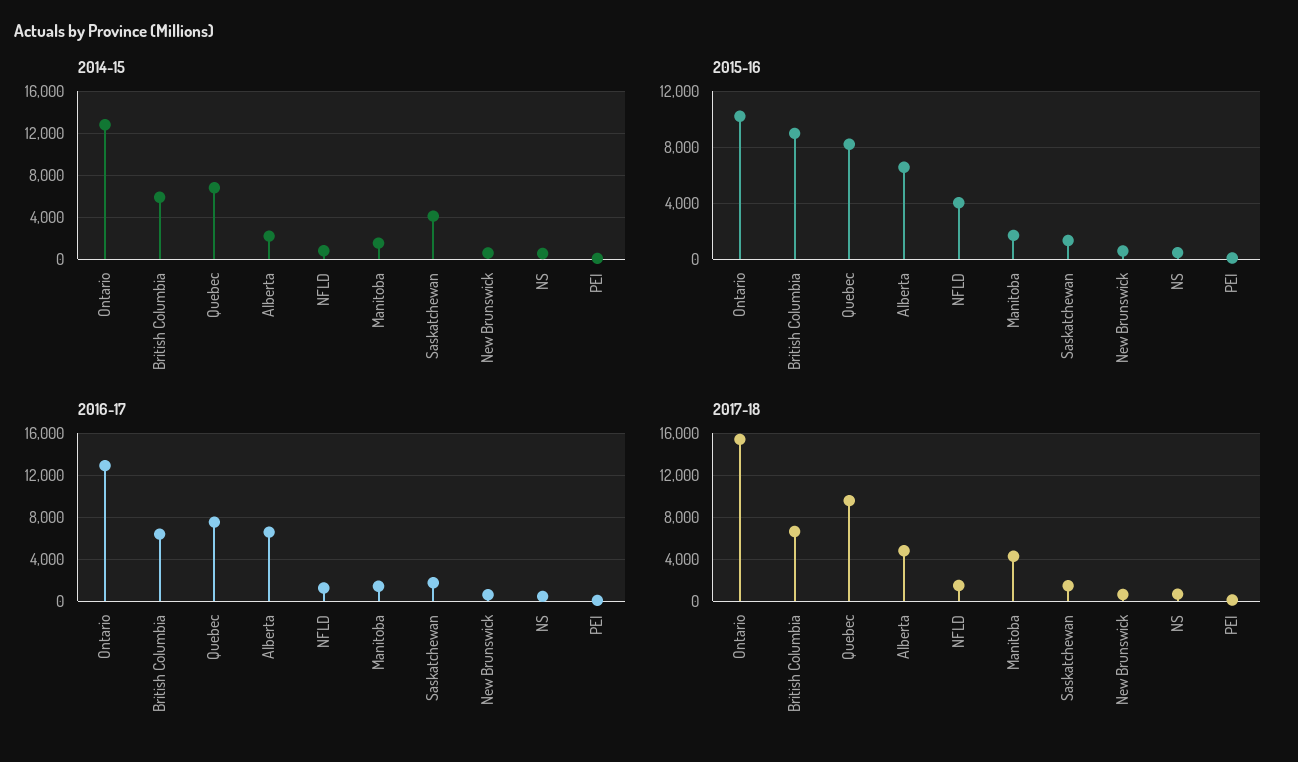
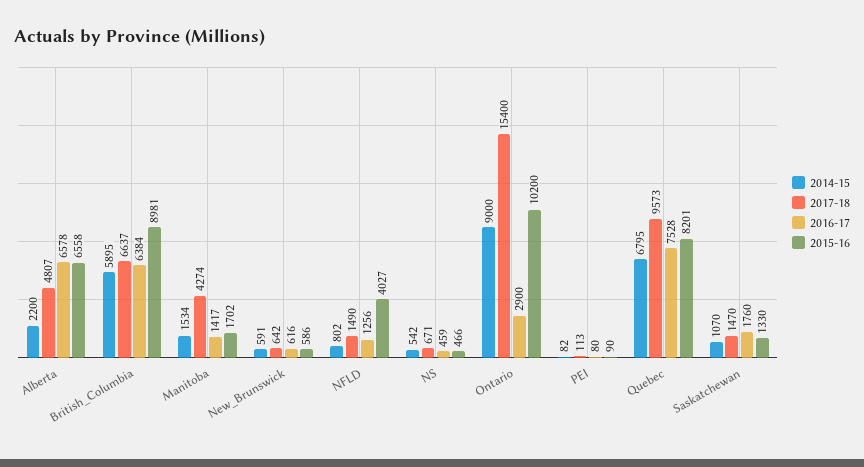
2014-15, Ontario: 13000 -> 9000
2014-15, Saskatchewan: 4000 -> 1070
2016-17, Ontario: 13000 -> 2900

